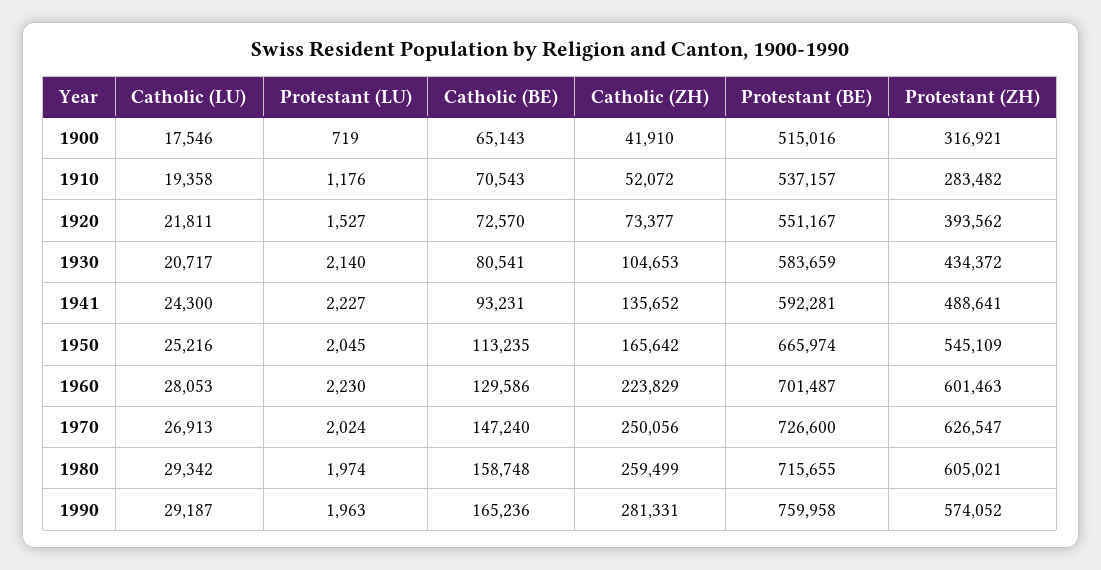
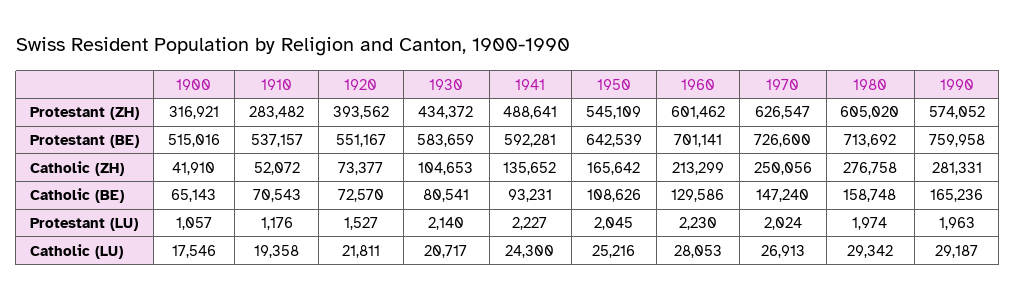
Protestant (LU), 1900: 719 -> 1057
Catholic (BE), 1950: 113235 -> 108626
Protestant (BE), 1950: 665974 -> 642539
Catholic (ZH), 1960: 223829 -> 213299
Protestant (BE), 1960: 701487 -> 701141
Protestant (ZH), 1960: 601463 -> 601462
Catholic (ZH), 1980: 259499 -> 276758
Protestant (BE), 1980: 715655 -> 713692
Protestant (ZH), 1980: 605021 -> 605020

